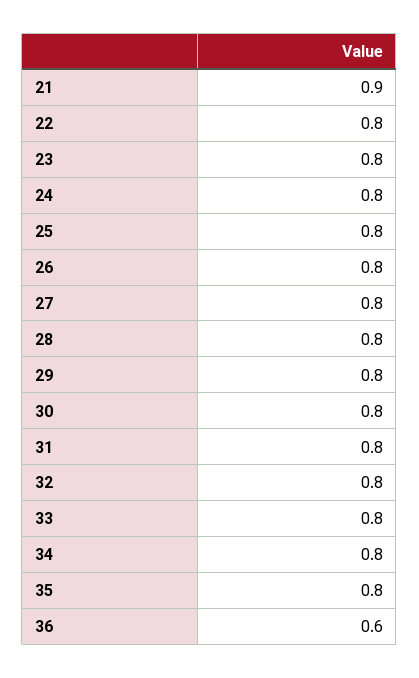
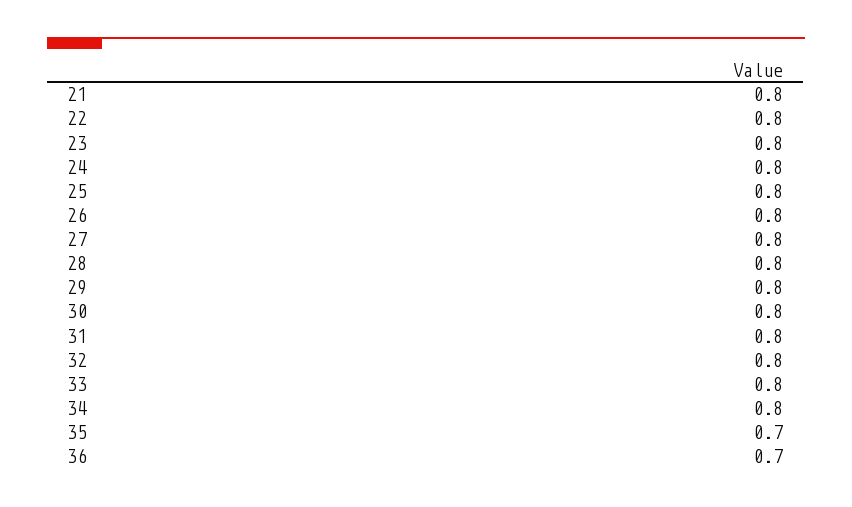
21: 0.9 -> 0.8
35: 0.8 -> 0.7
36: 0.6 -> 0.7

